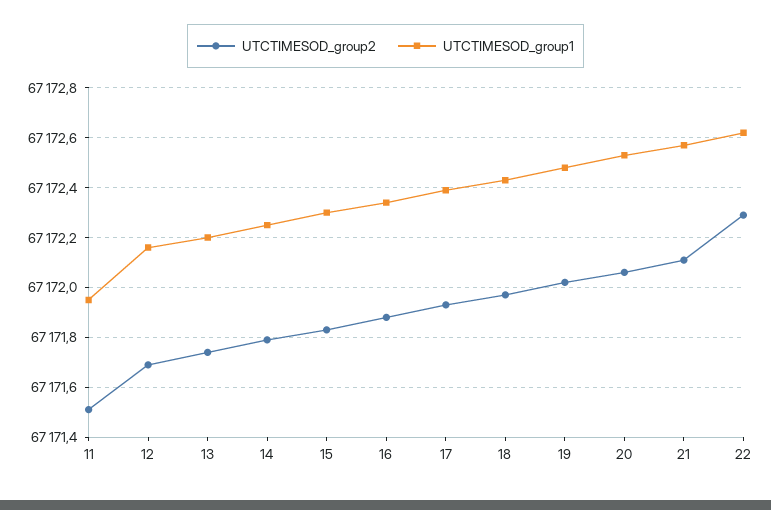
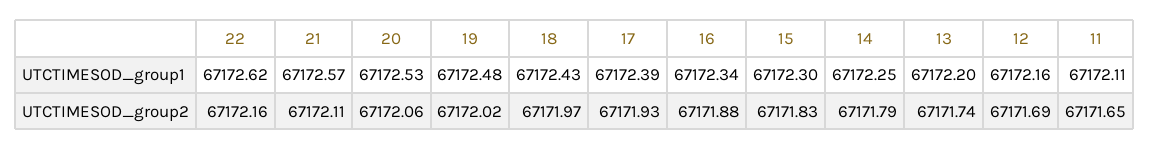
UTCTIMESOD_group2, 11: 67171.5 -> 67171.65
UTCTIMESOD_group1, 11: 67171.95 -> 67172.11
UTCTIMESOD_group2, 22: 67172.3 -> 67172.16

